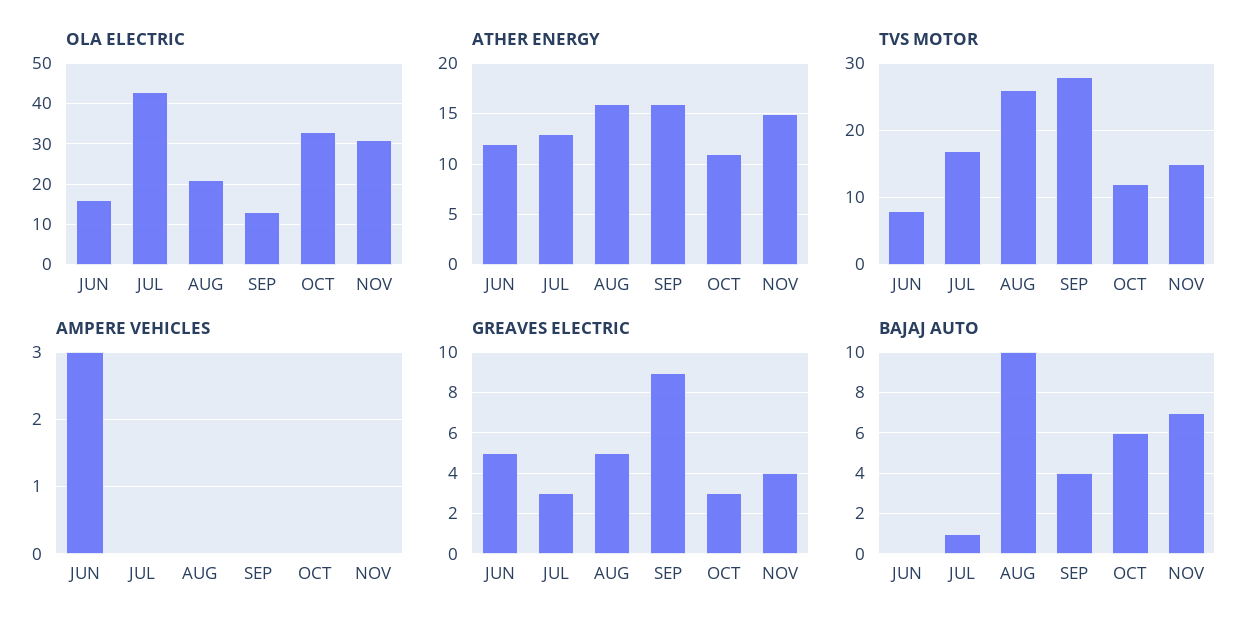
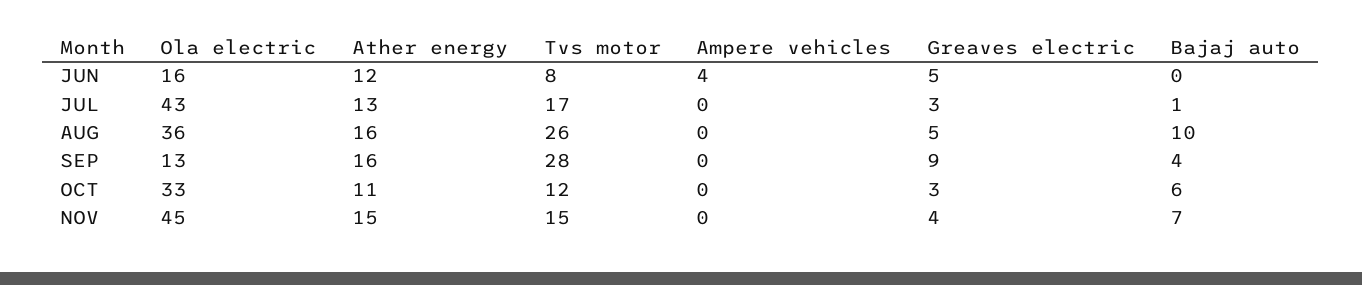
OLA ELECTRIC, AUG: 20 -> 36
OLA ELECTRIC, NOV: 30 -> 45
AMPERE VEHICLES, JUN: 3 -> 4

